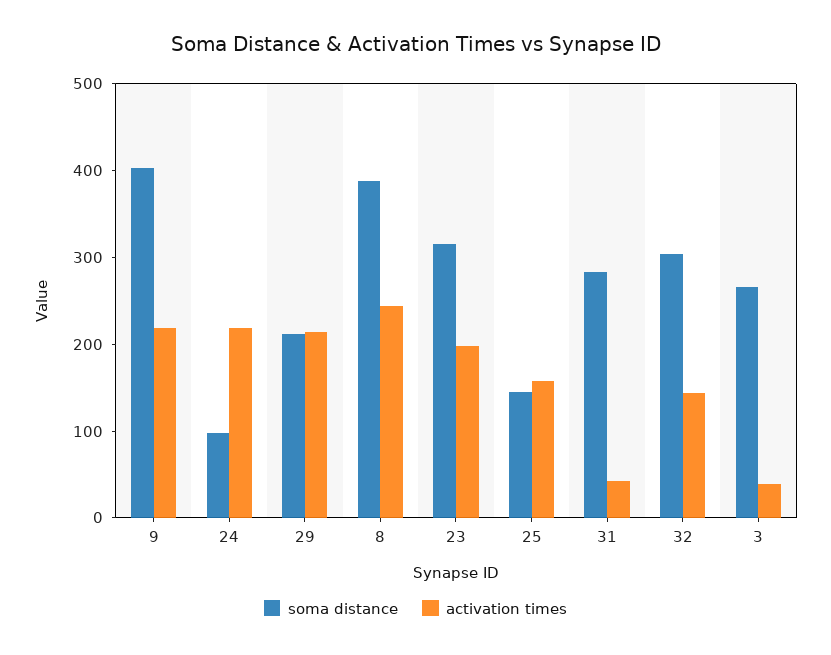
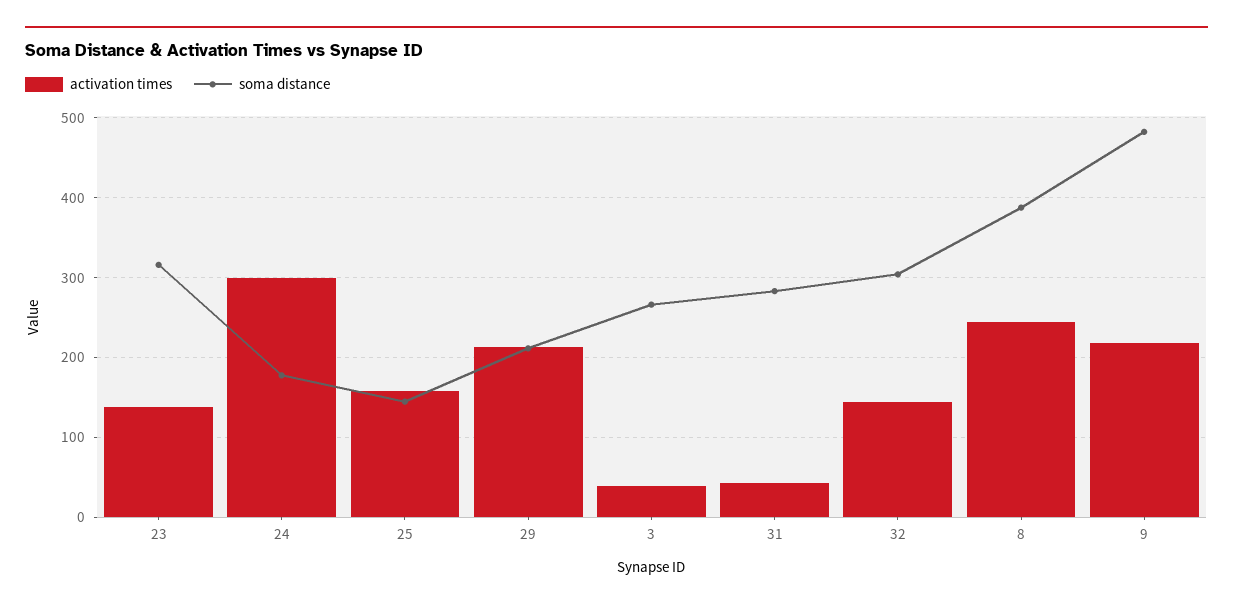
soma distance, 9: 400 -> 480
soma distance, 24: 100 -> 180
activation times, 24: 220 -> 300
activation times, 23: 200 -> 140

